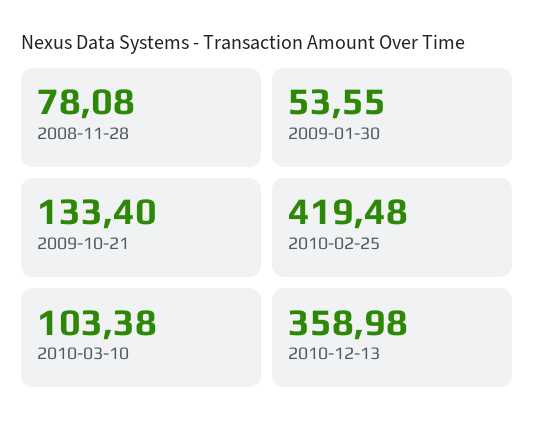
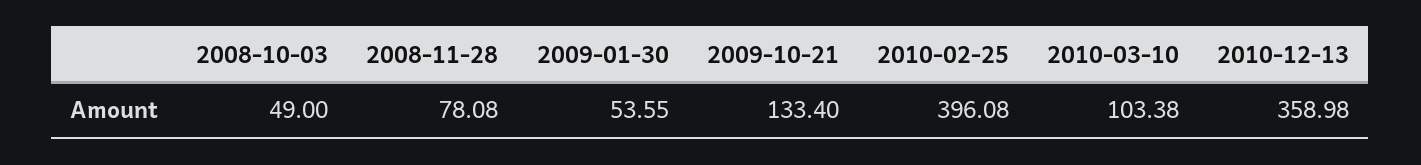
2010-02-25: 419.48 -> 396.08
2008-10-03: none -> 49

